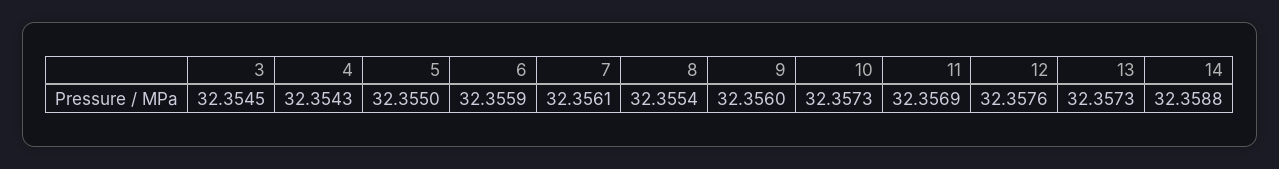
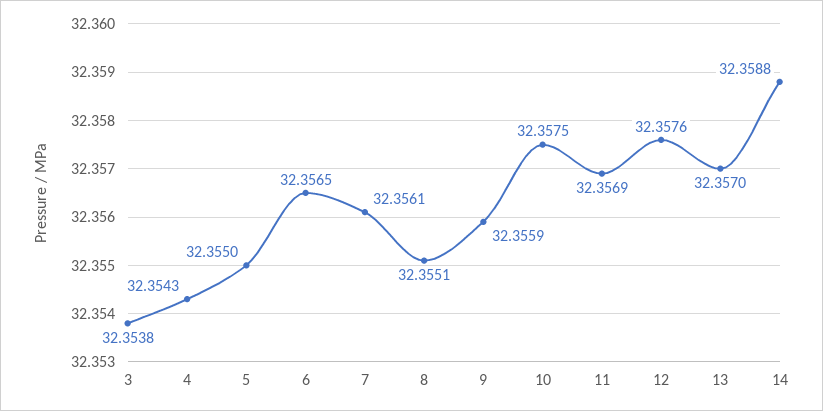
3: 32.3545 -> 32.3538
6: 32.3559 -> 32.3565
8: 32.3554 -> 32.3551
9: 32.356 -> 32.3559
10: 32.3573 -> 32.3575
13: 32.3573 -> 32.357

